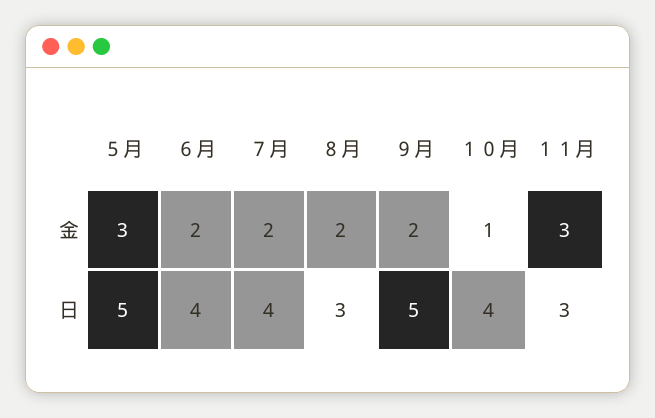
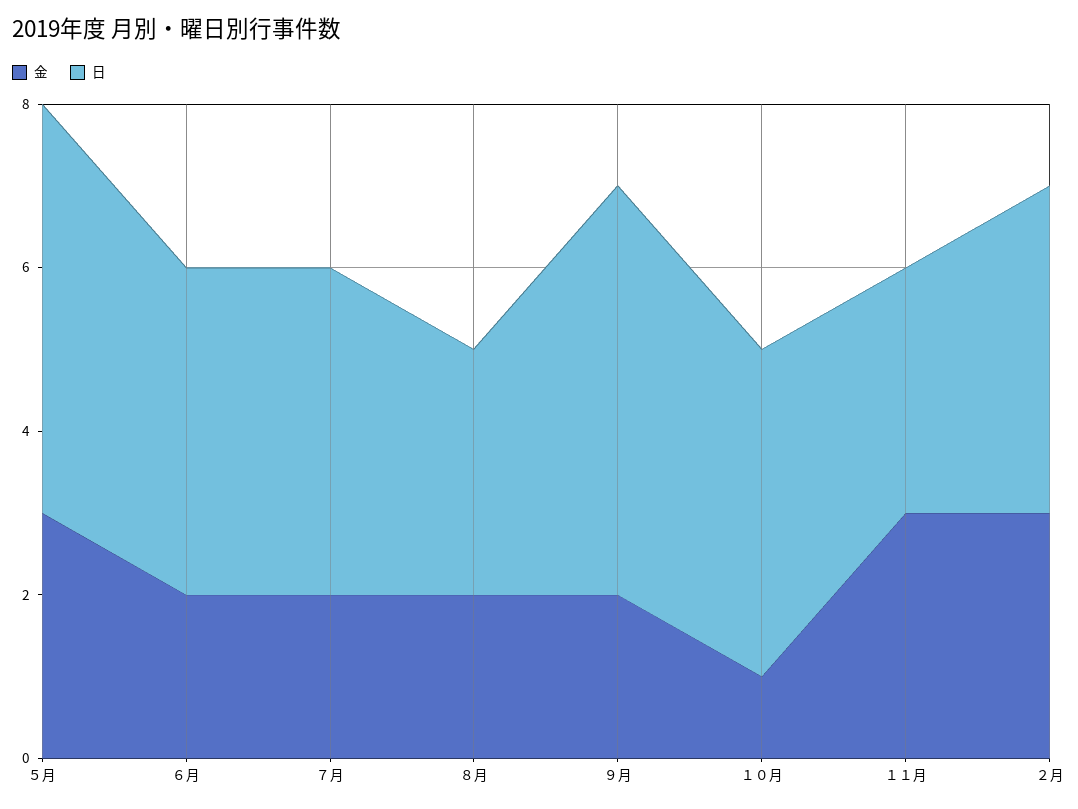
金, ２月: none -> 3
日, ２月: none -> 4

